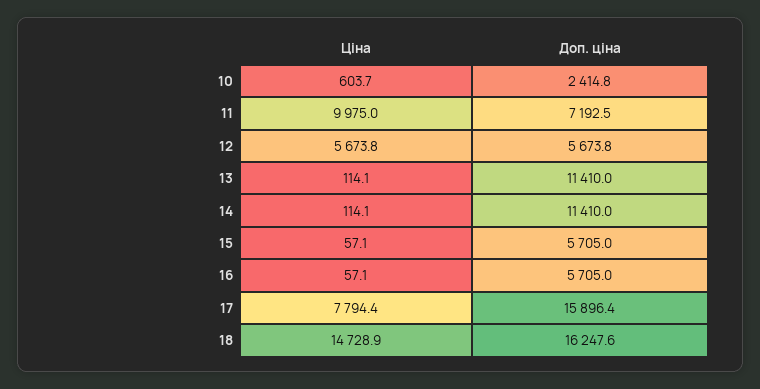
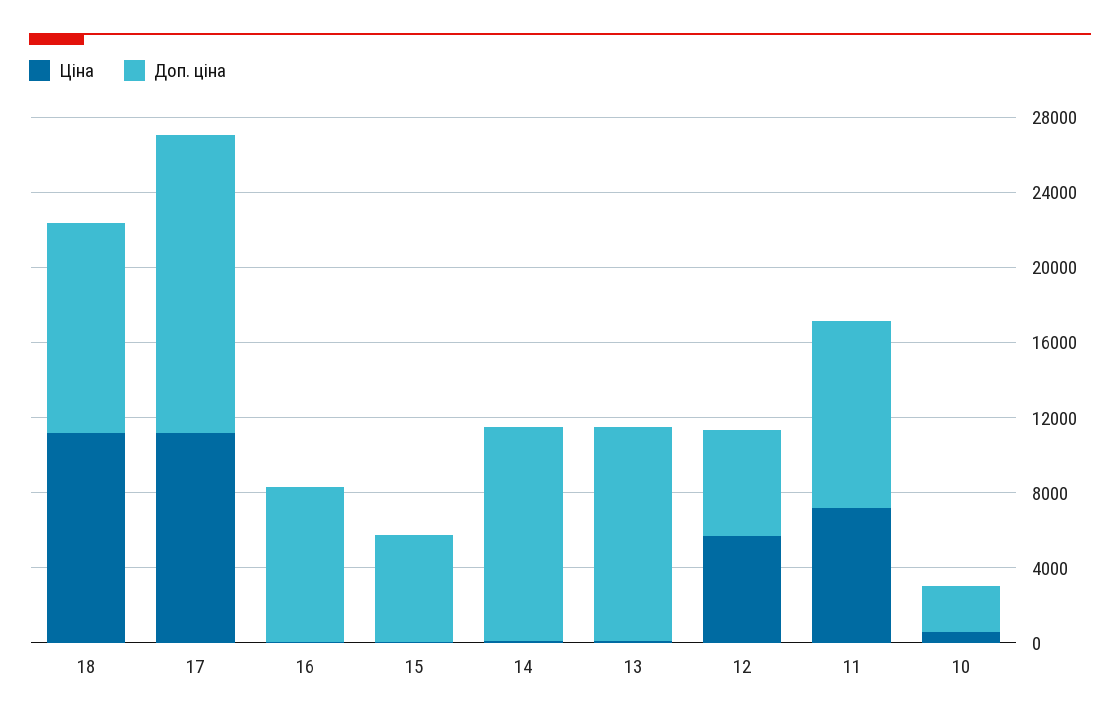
Ціна, 11: 9975 -> 7000
Доп. ціна, 11: 7192.5 -> 10000
Доп. ціна, 16: 5705 -> 8000
Ціна, 17: 7794.4 -> 11000
Ціна, 18: 14728.9 -> 11000
Доп. ціна, 18: 16247.6 -> 11000

